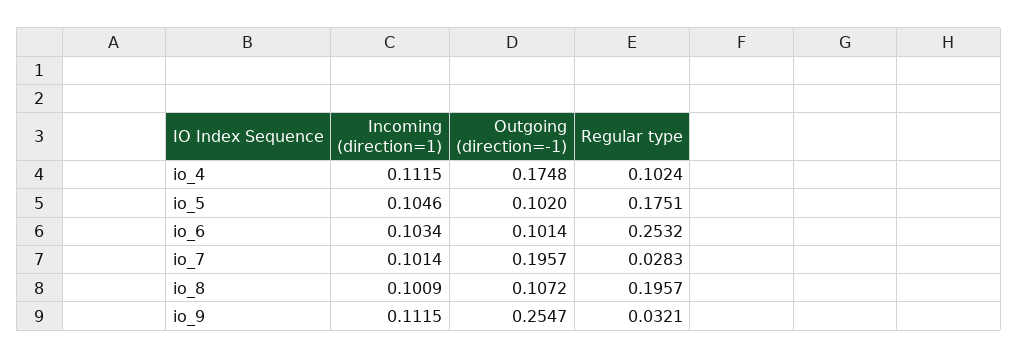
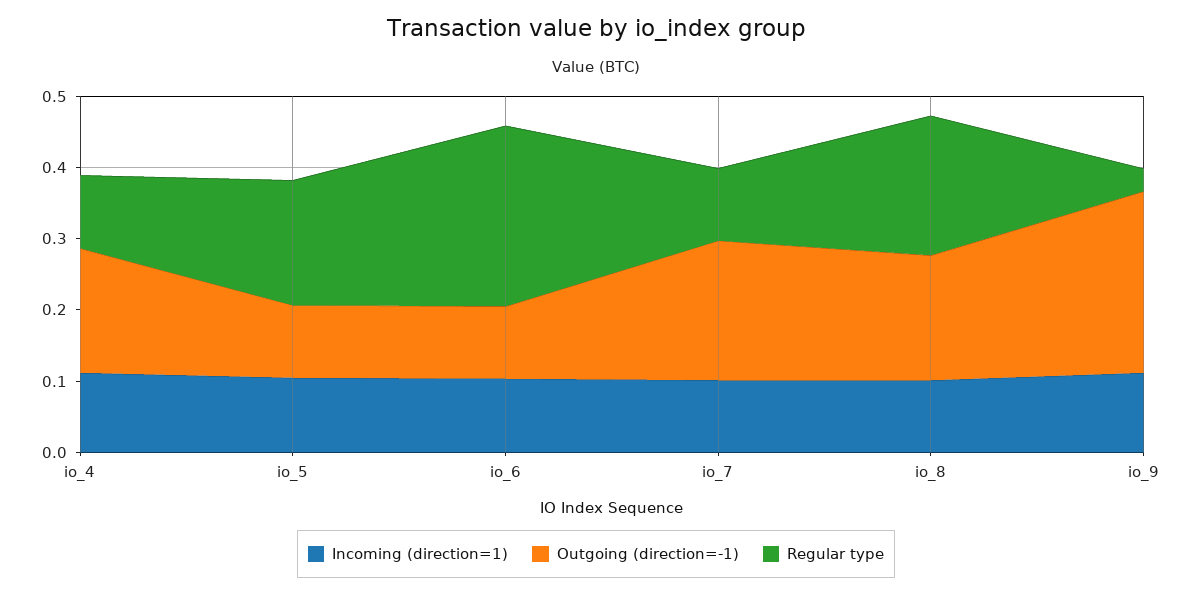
Regular type, io_7: 0.0283 -> 0.1
Outgoing (direction=-1), io_8: 0.1072 -> 0.18

